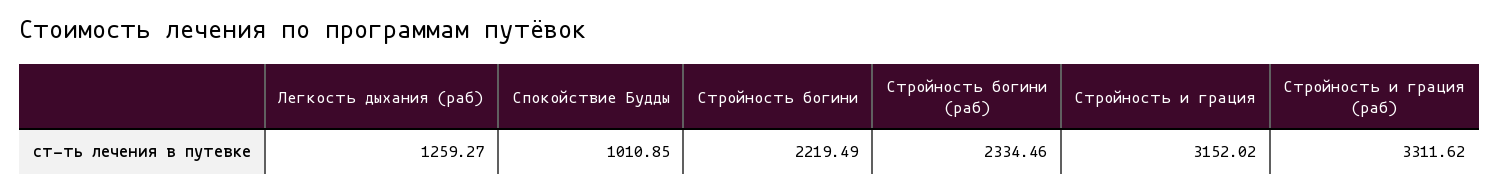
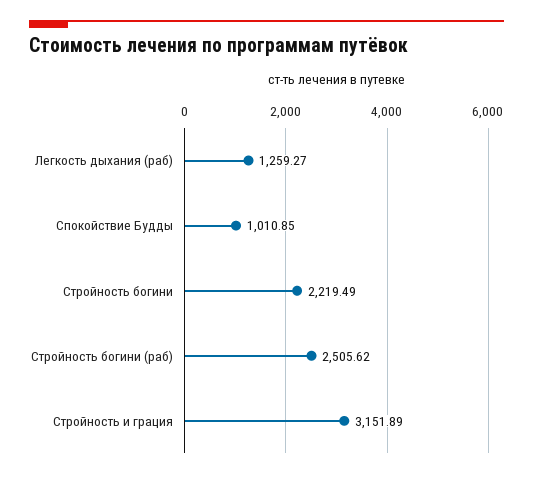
Стройность богини (раб): 2334.46 -> 2505.62
Стройность и грация: 3152.02 -> 3151.89
Стройность и грация (раб): 3311.62 -> none

